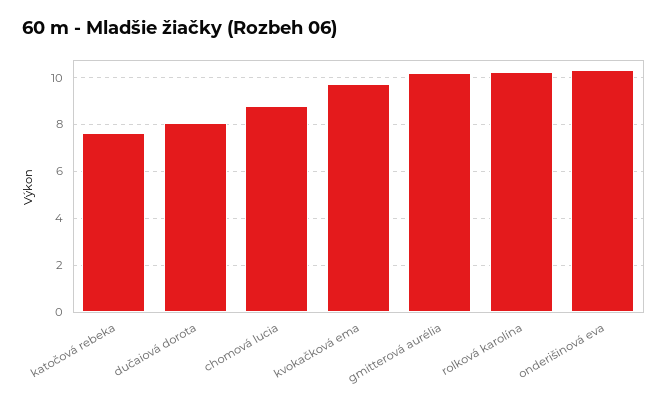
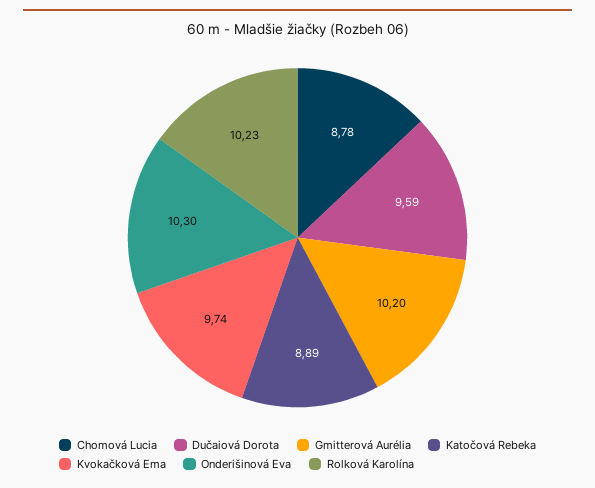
katočová rebeka: 7.5 -> 8.89
dučaiová dorota: 8 -> 9.59

